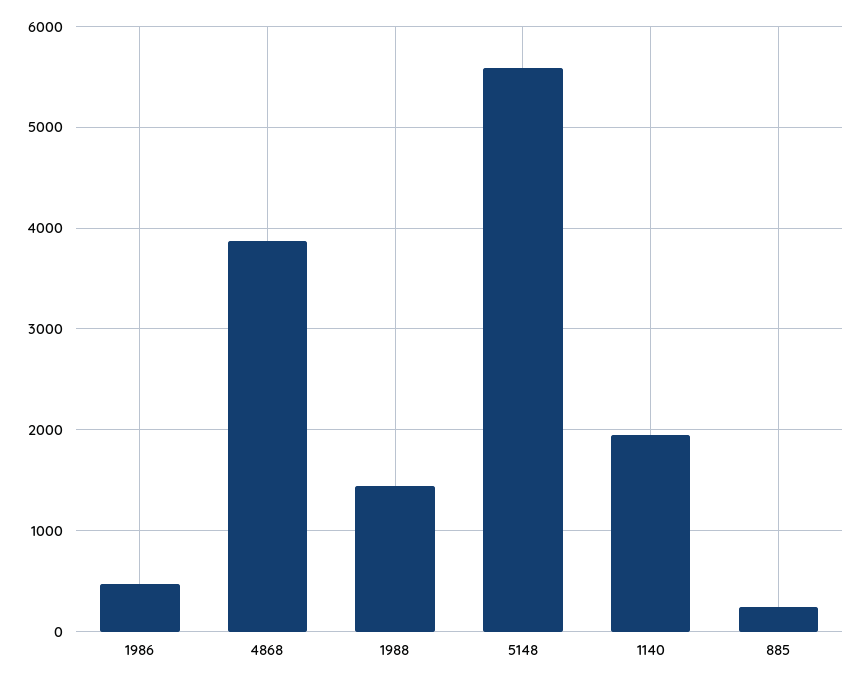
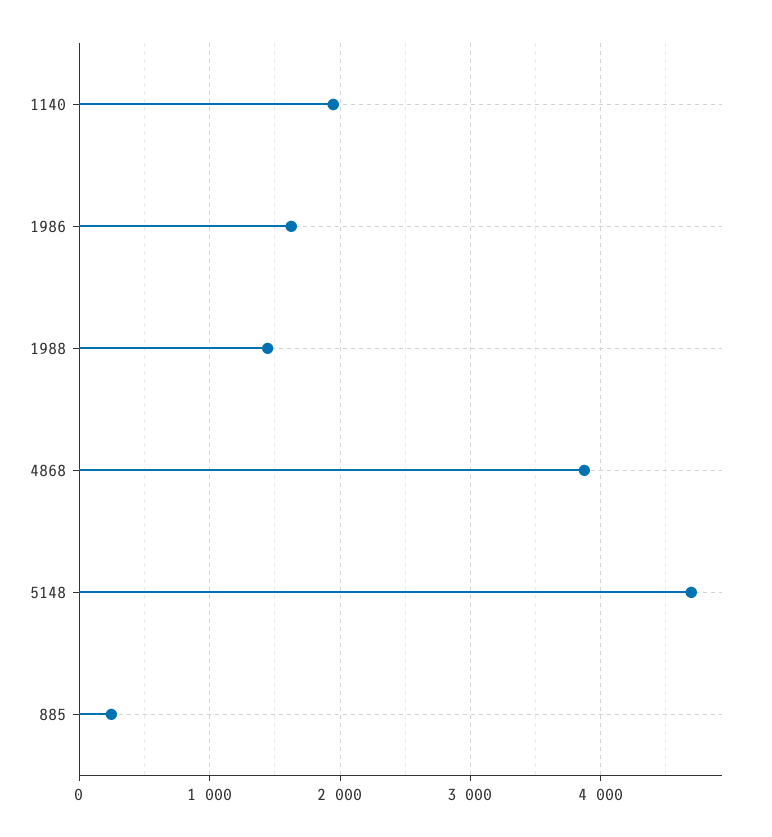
1986: 500 -> 1600
5148: 5600 -> 4700

